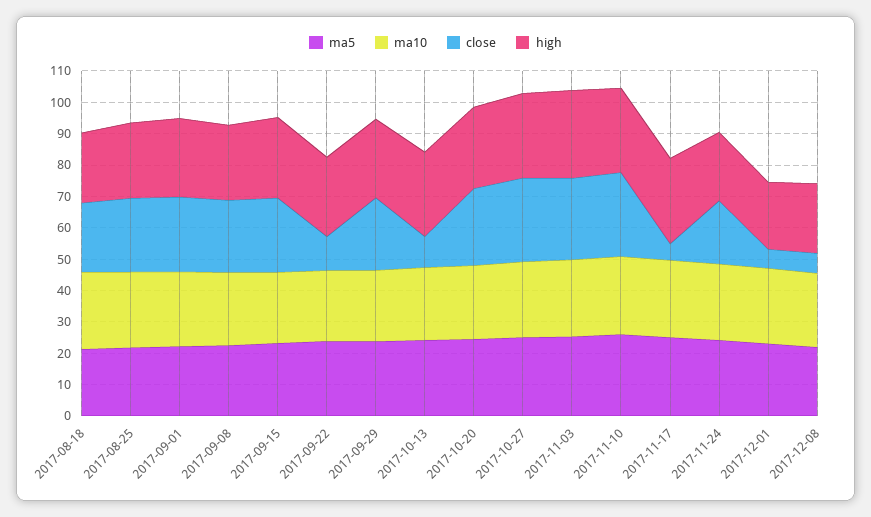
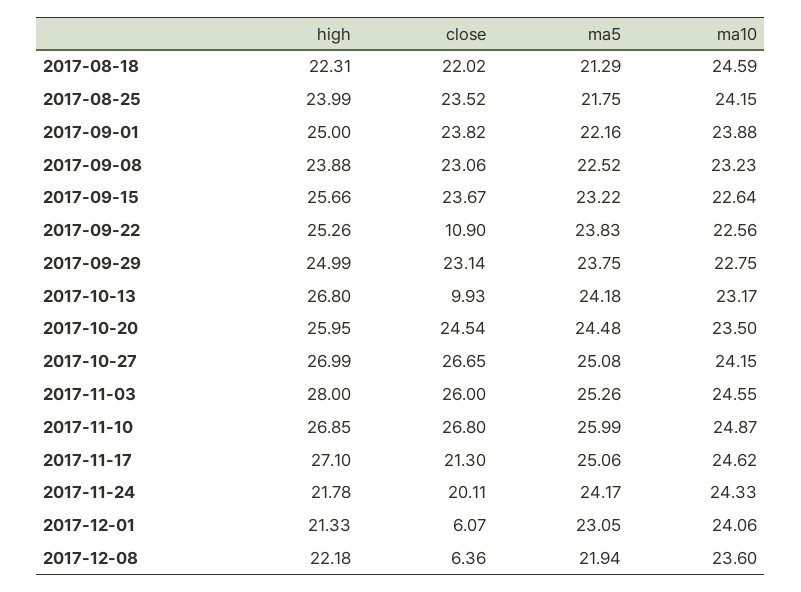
close, 2017-11-17: 5 -> 21.3

